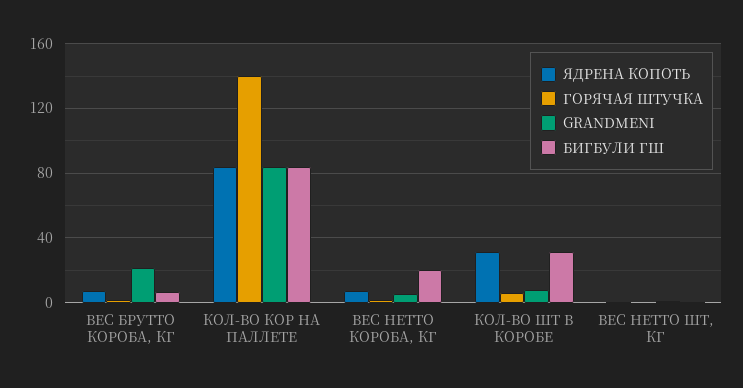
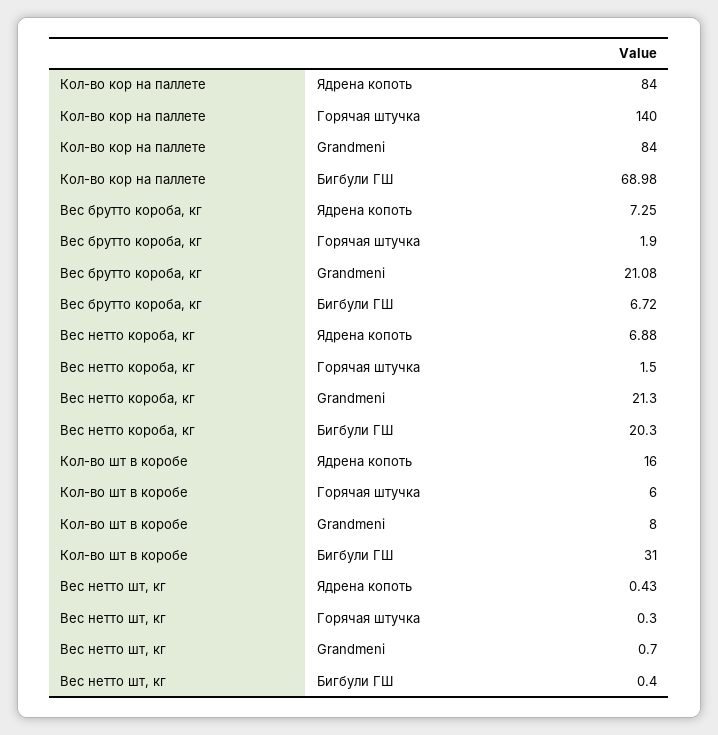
БИГБУЛИ ГШ, КОЛ-ВО КОР НА ПАЛЛЕТЕ: 85 -> 68.98
GRANDMENI, ВЕС НЕТТО КОРОБА, КГ: 5 -> 21.3
ЯДРЕНА КОПОТЬ, КОЛ-ВО ШТ В КОРОБЕ: 30 -> 16

